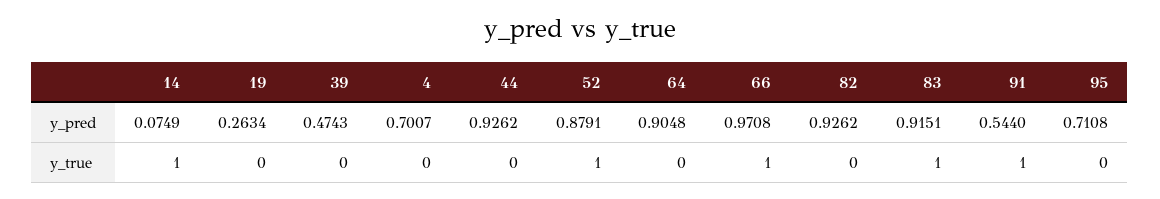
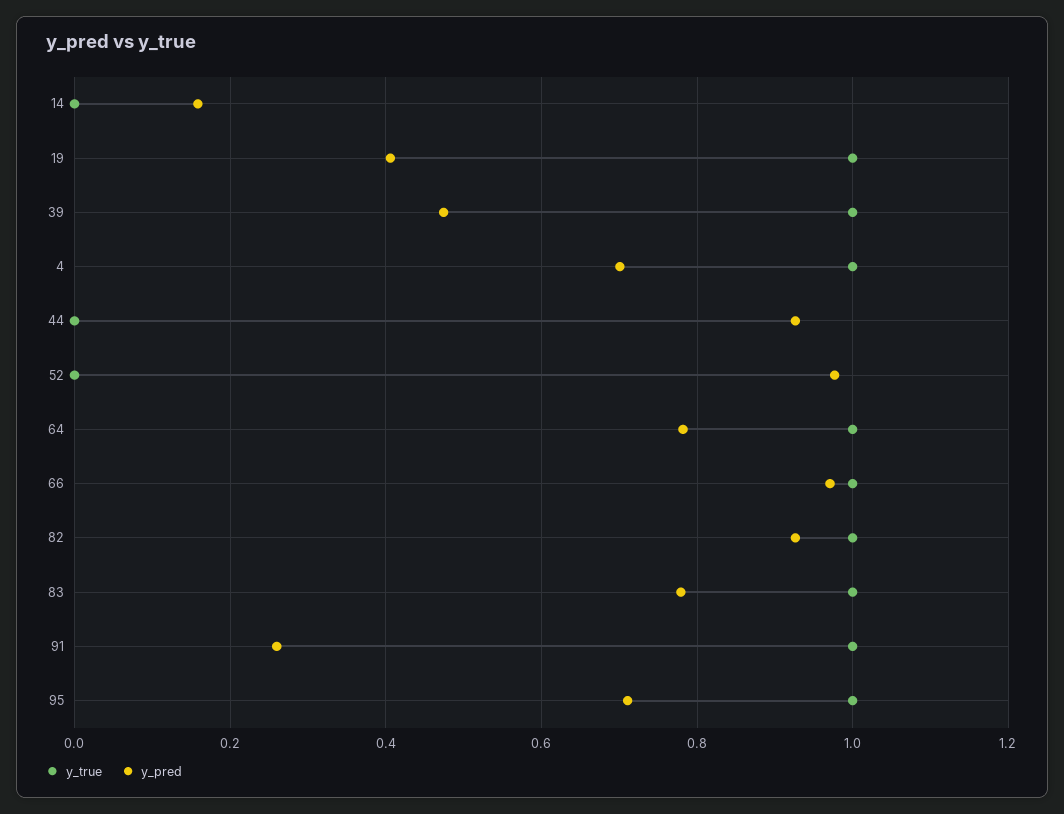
y_pred, 14: 0.0749 -> 0.16
y_pred, 19: 0.2634 -> 0.4
y_pred, 52: 0.8791 -> 0.98
y_pred, 64: 0.9048 -> 0.78
y_pred, 83: 0.9151 -> 0.78
y_pred, 91: 0.544 -> 0.26
y_true, 14: 1 -> 0
y_true, 19: 0 -> 1
y_true, 39: 0 -> 1
y_true, 4: 0 -> 1
y_true, 52: 1 -> 0
y_true, 64: 0 -> 1
y_true, 82: 0 -> 1
y_true, 95: 0 -> 1

